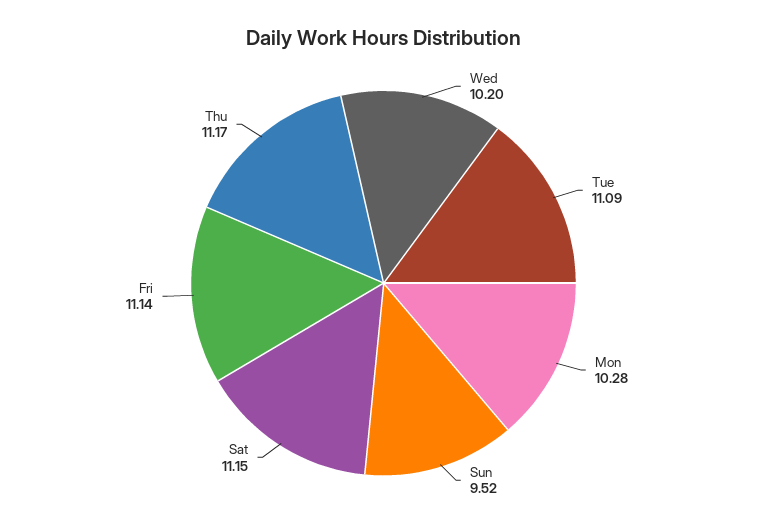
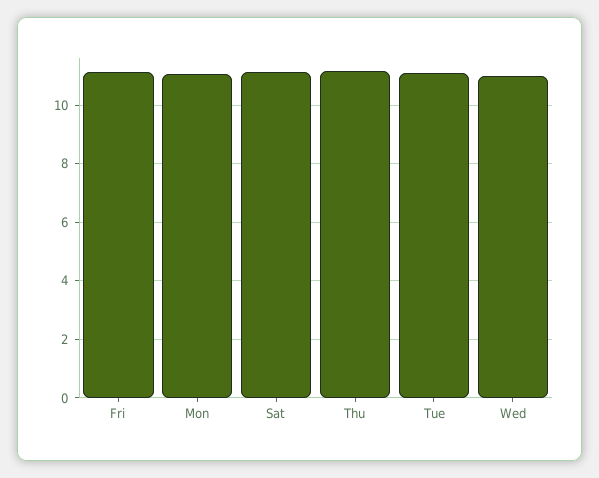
Wed: 10.2 -> 11
Mon: 10.28 -> 11
Sun: 9.52 -> none

